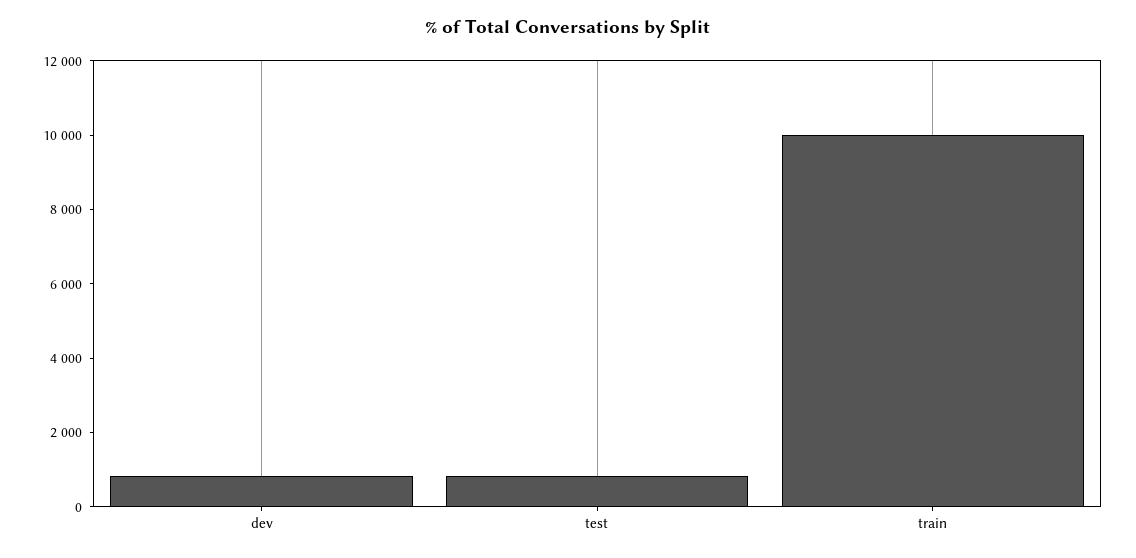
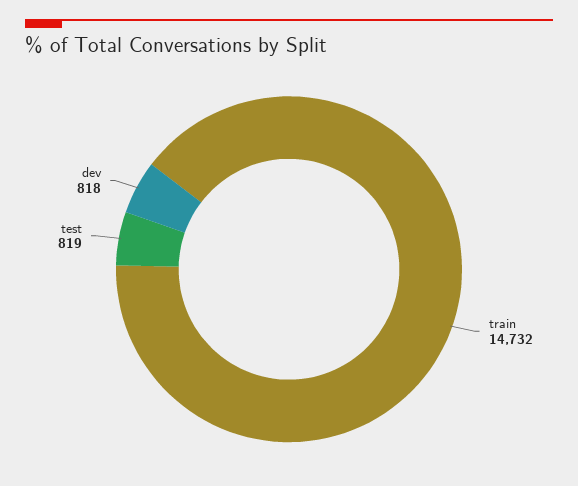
train: 10000 -> 14732

